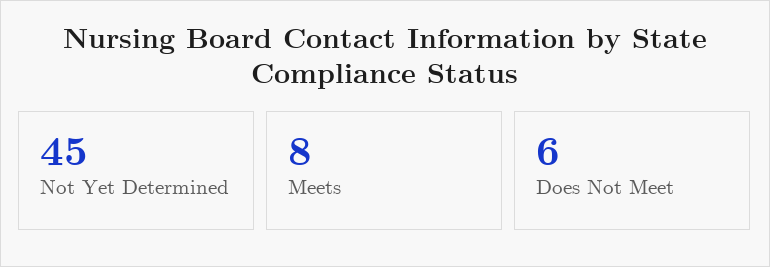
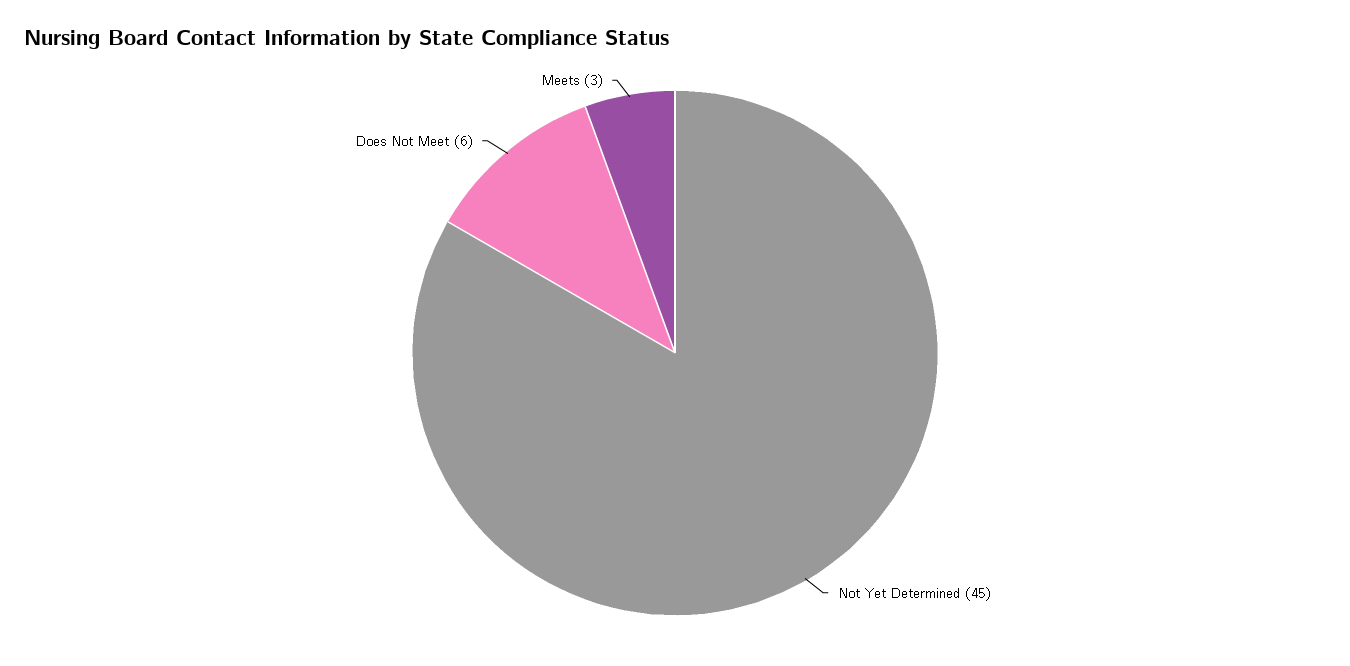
Meets: 8 -> 3

